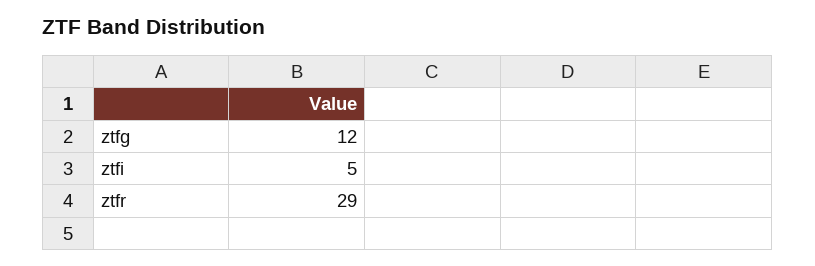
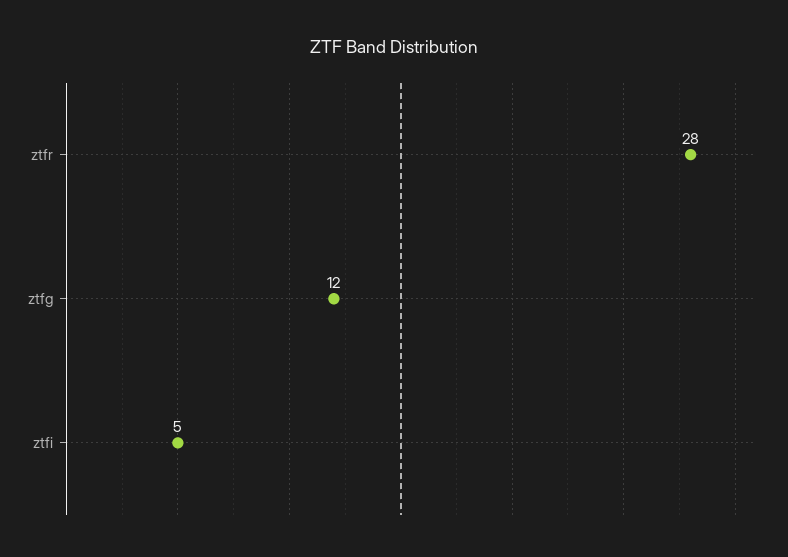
ztfr: 29 -> 28

